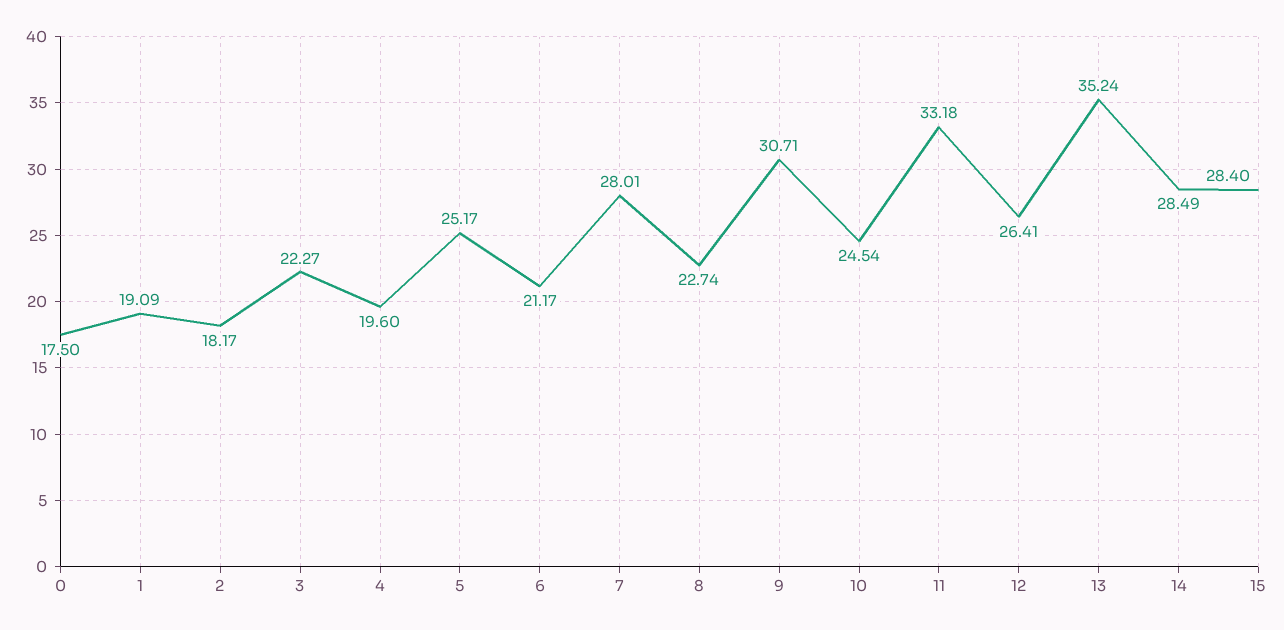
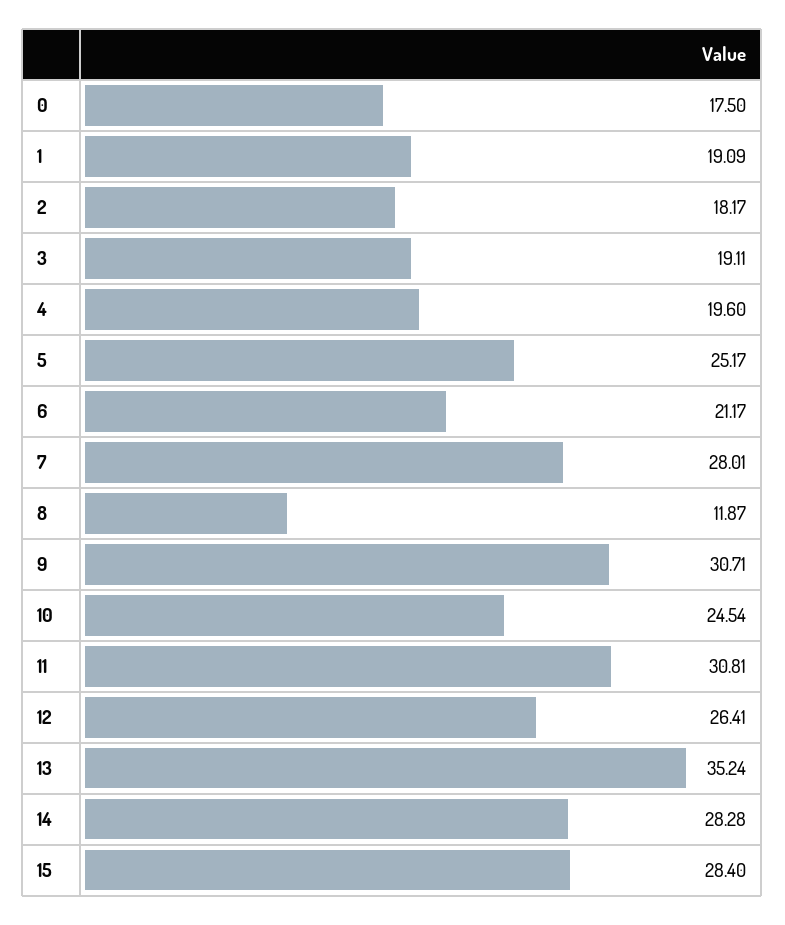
3: 22.27 -> 19.11
8: 22.74 -> 11.87
11: 33.18 -> 30.81
14: 28.49 -> 28.28

